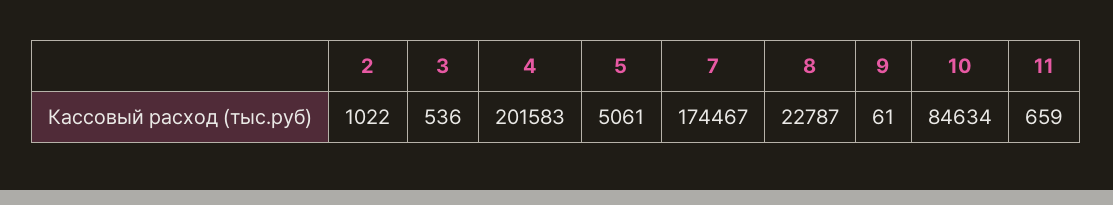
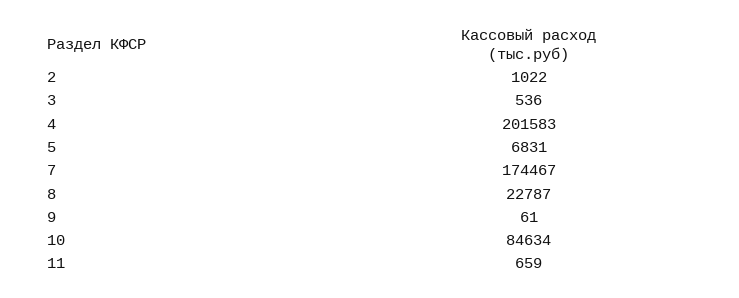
5: 5061 -> 6831

